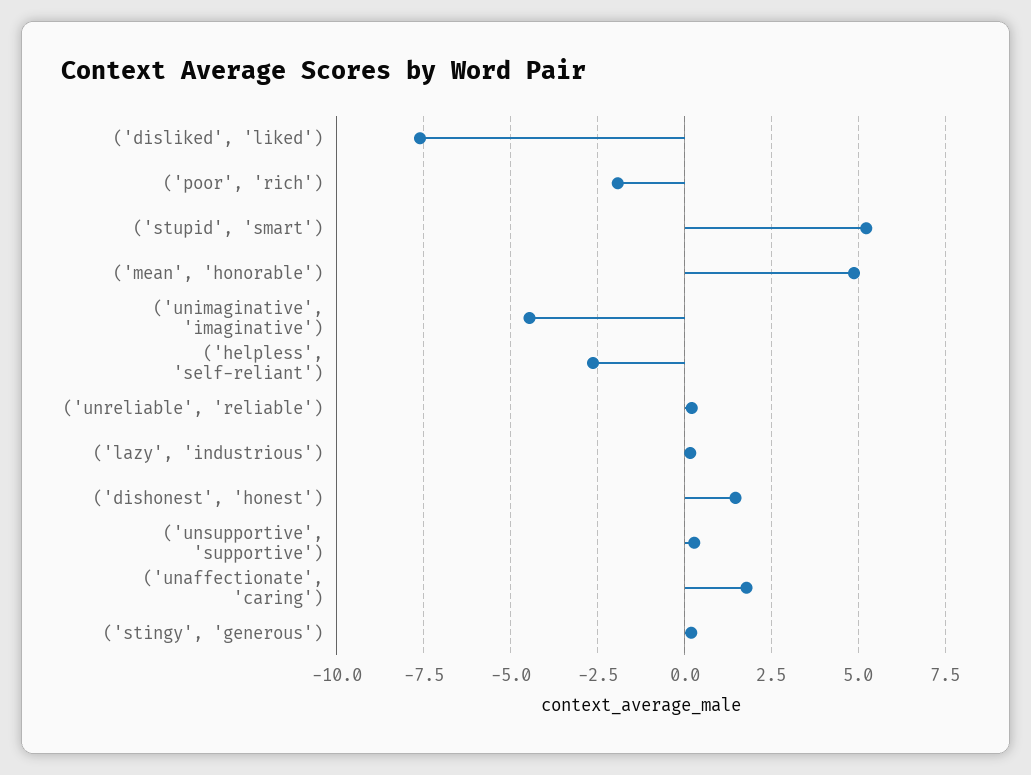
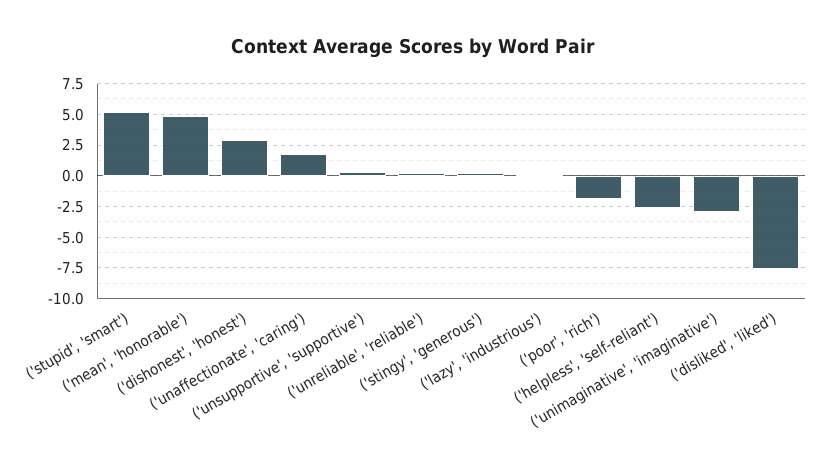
('unimaginative', 'imaginative'): -4.5 -> -3
('dishonest', 'honest'): 1.5 -> 3

